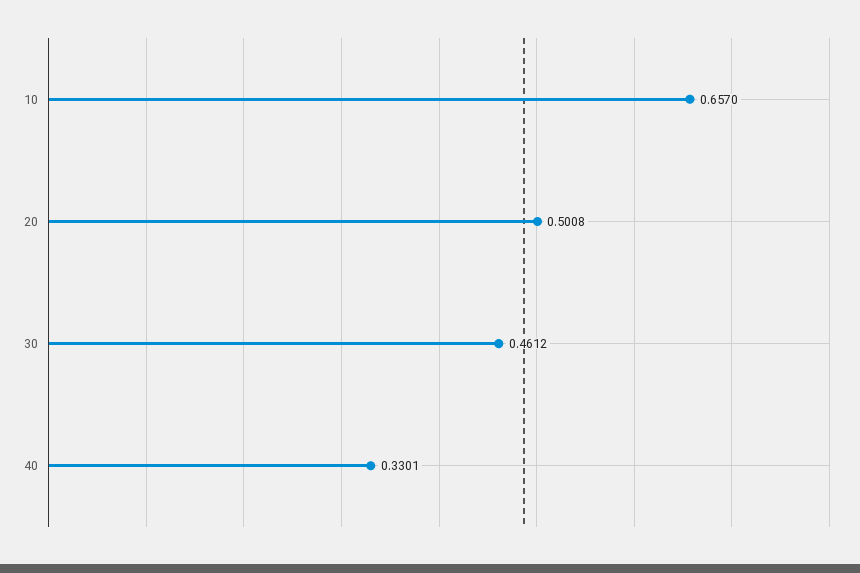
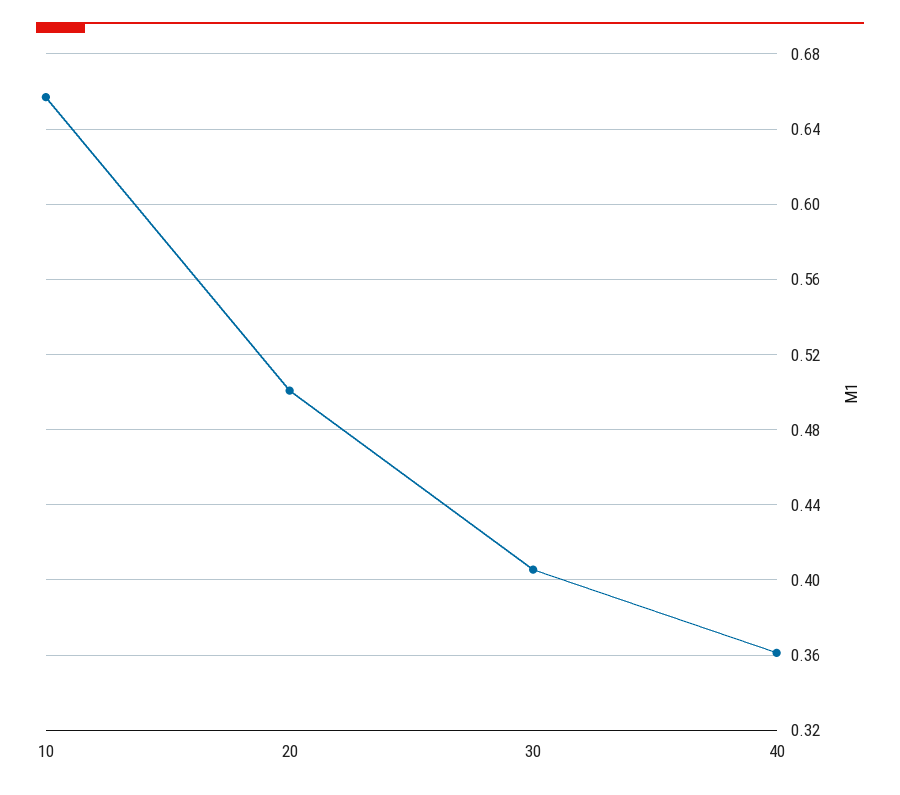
30: 0.4612 -> 0.405
40: 0.3301 -> 0.36

